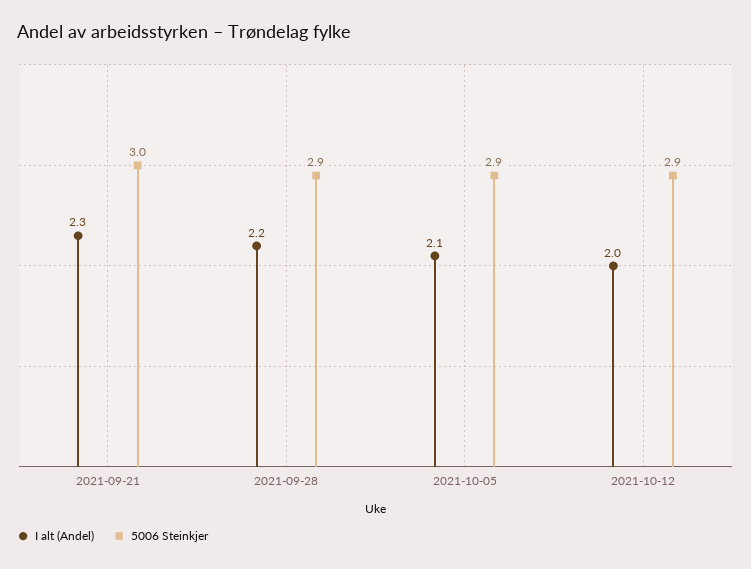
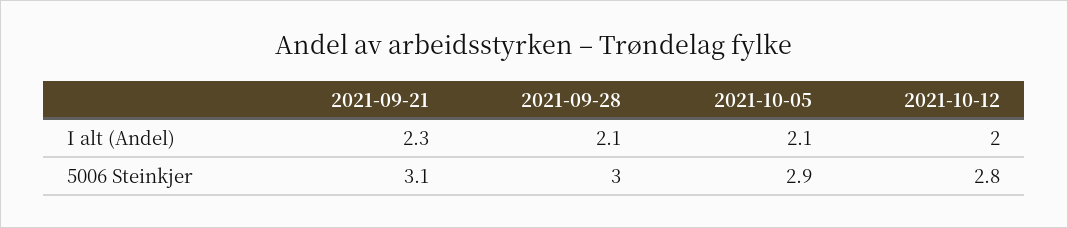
5006 Steinkjer, 2021-09-21: 3 -> 3.1
I alt (Andel), 2021-09-28: 2.2 -> 2.1
5006 Steinkjer, 2021-09-28: 2.9 -> 3
5006 Steinkjer, 2021-10-12: 2.9 -> 2.8

